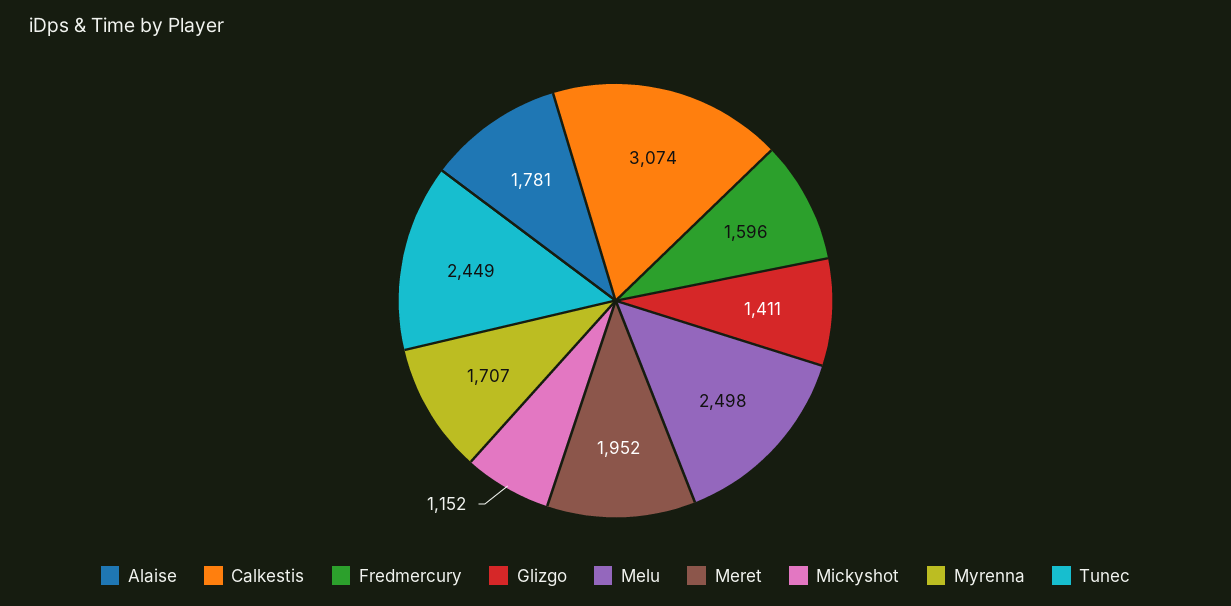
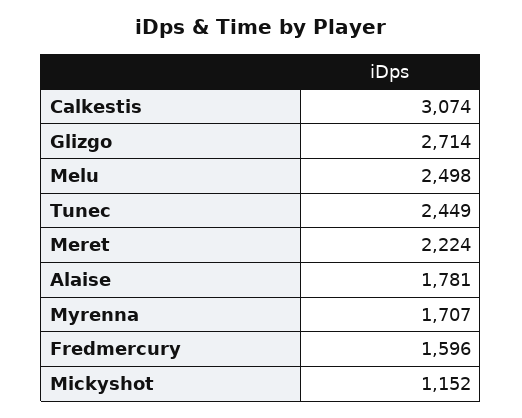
Glizgo: 1411 -> 2714
Meret: 1952 -> 2224

